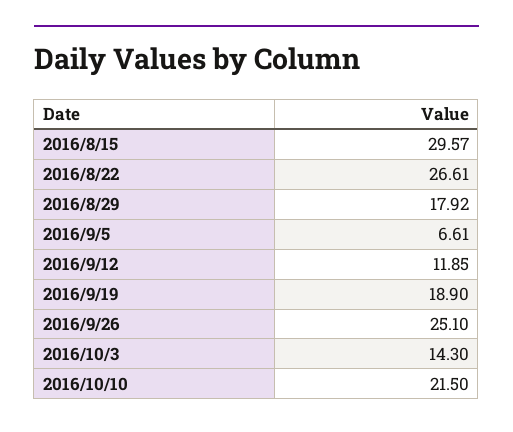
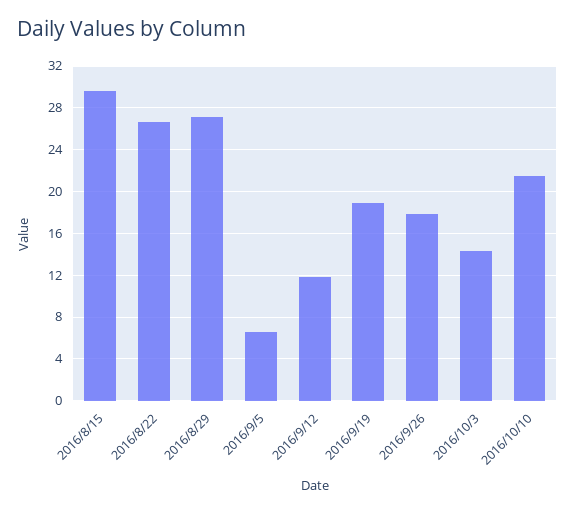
2016/8/29: 17.92 -> 27
2016/9/26: 25.1 -> 18

